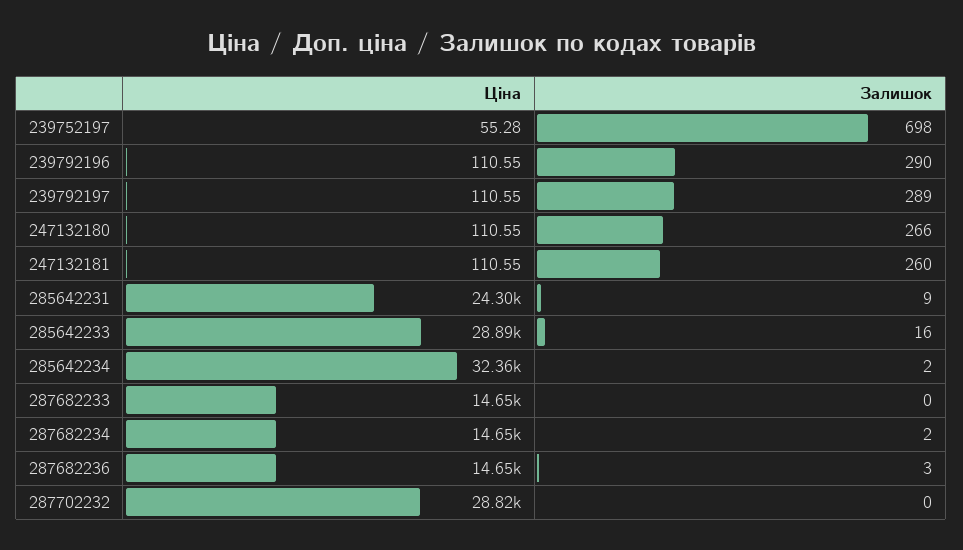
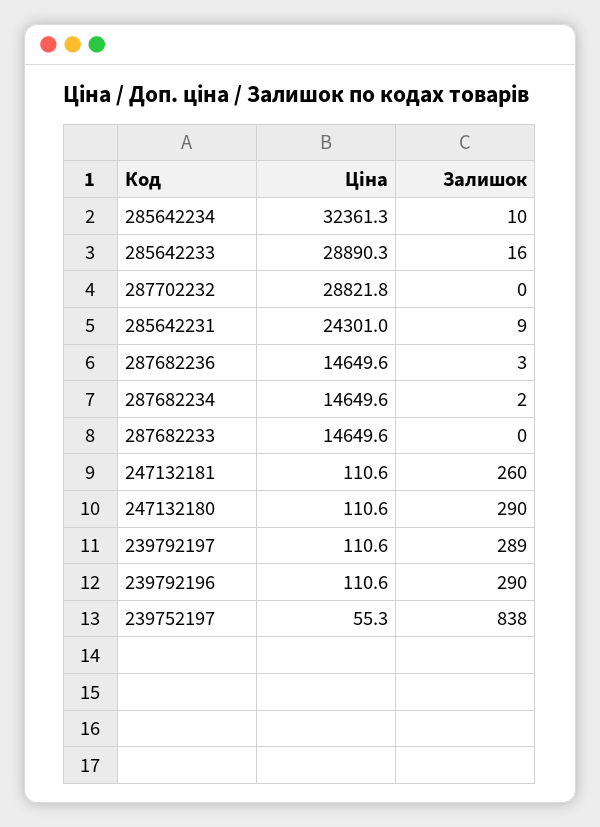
Залишок, 239752197: 698 -> 838
Залишок, 247132180: 266 -> 290
Залишок, 285642234: 2 -> 10

